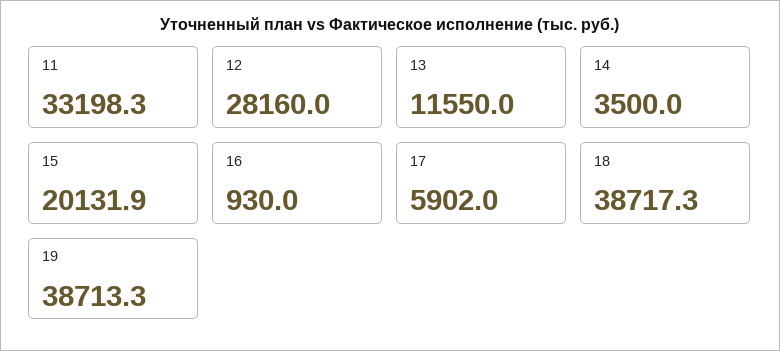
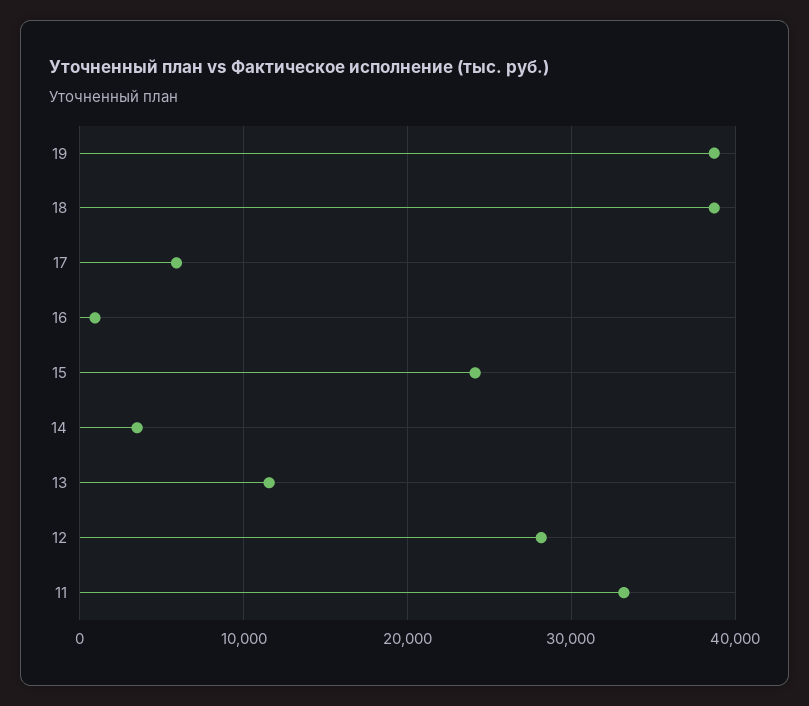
15: 20131.9 -> 24000

